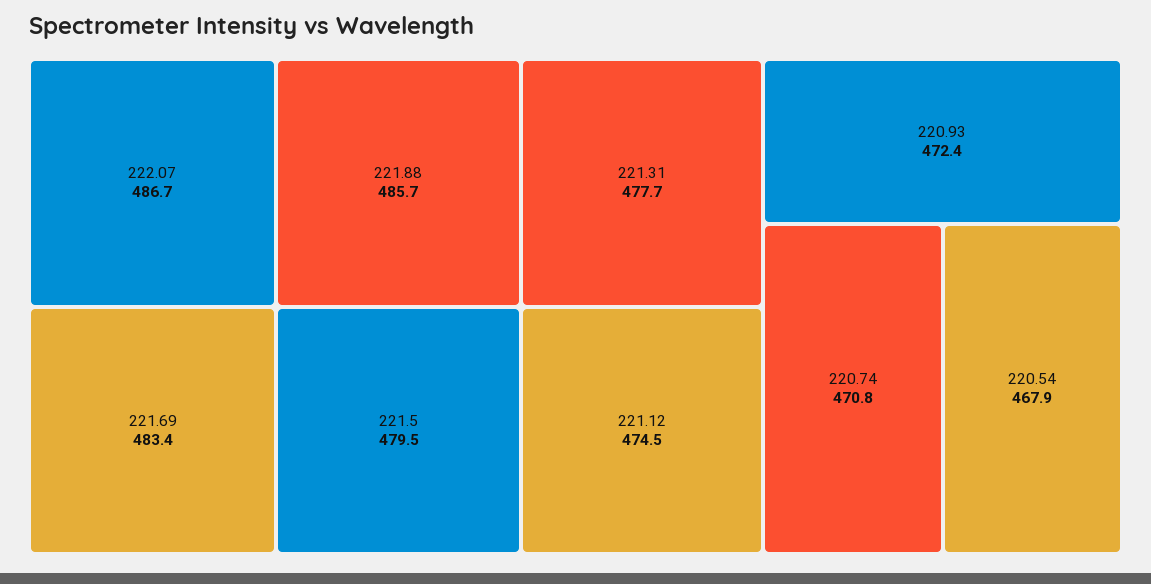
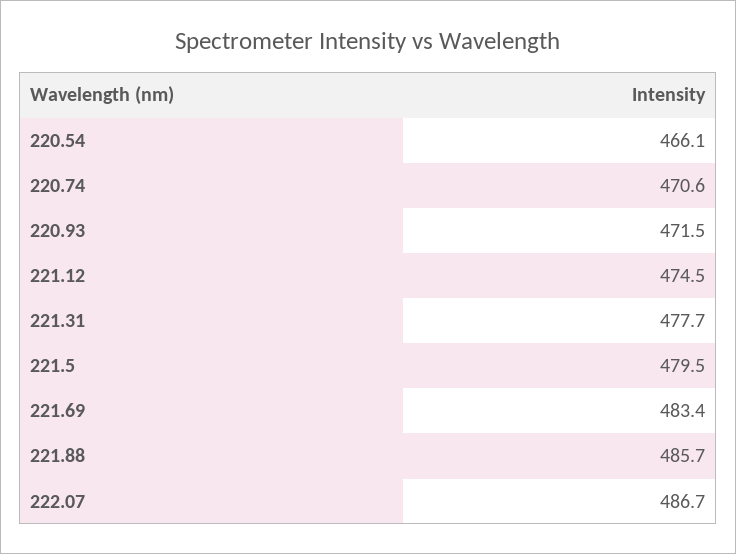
220.93: 472.4 -> 471.5
220.74: 470.8 -> 470.6
220.54: 467.9 -> 466.1

